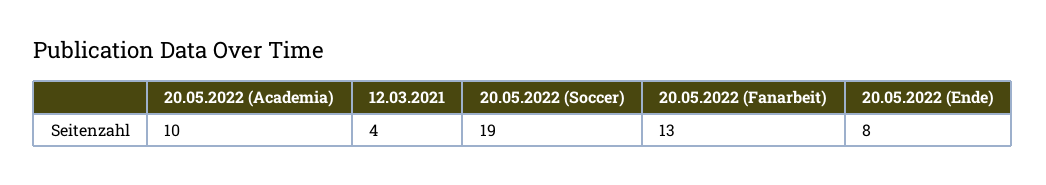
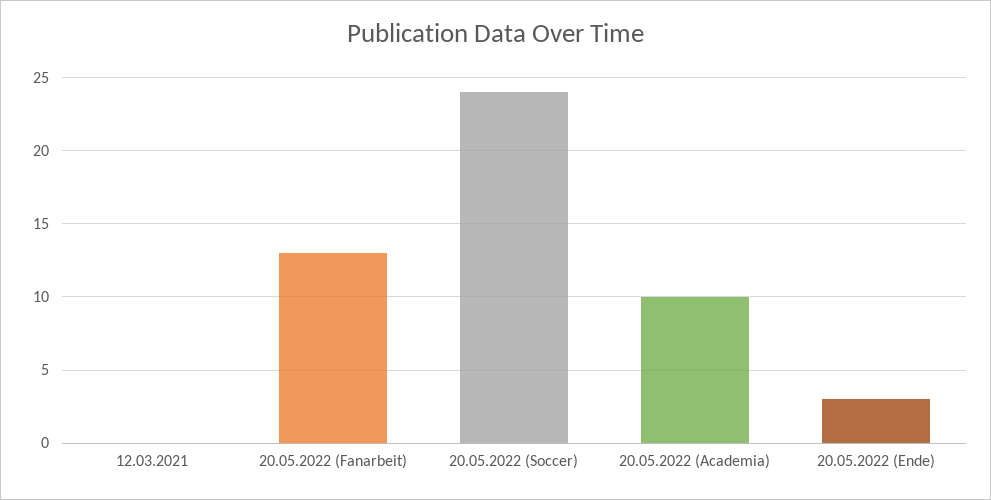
12.03.2021: 4 -> 0
20.05.2022 (Soccer): 19 -> 24
20.05.2022 (Ende): 8 -> 3

